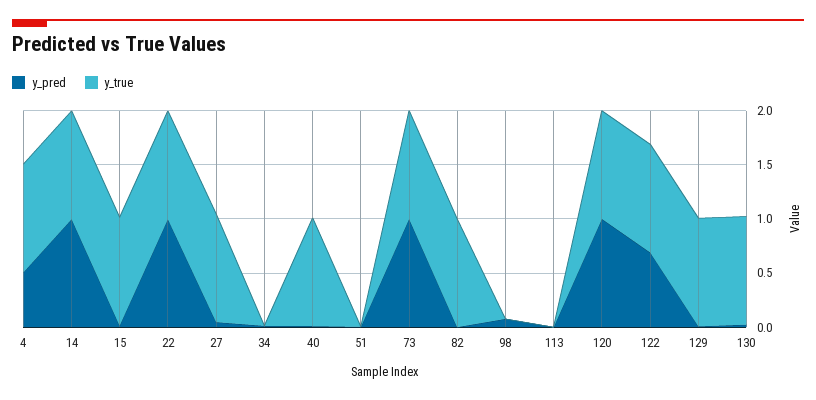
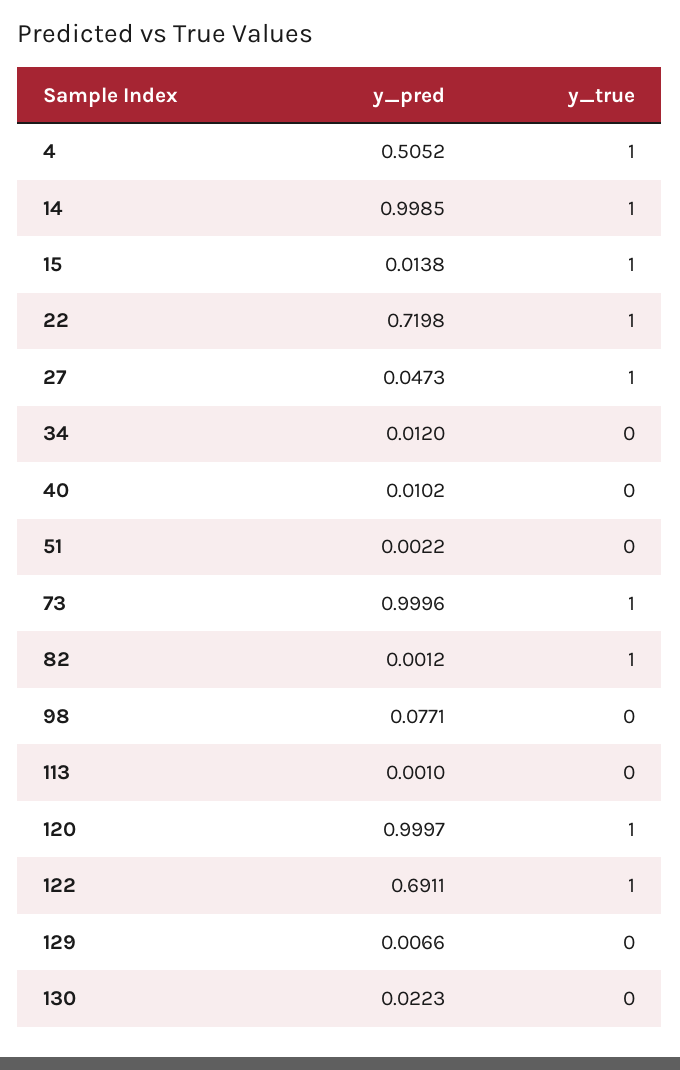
y_pred, 22: 1 -> 0.7198
y_true, 40: 1 -> 0
y_true, 129: 1 -> 0
y_true, 130: 1 -> 0

